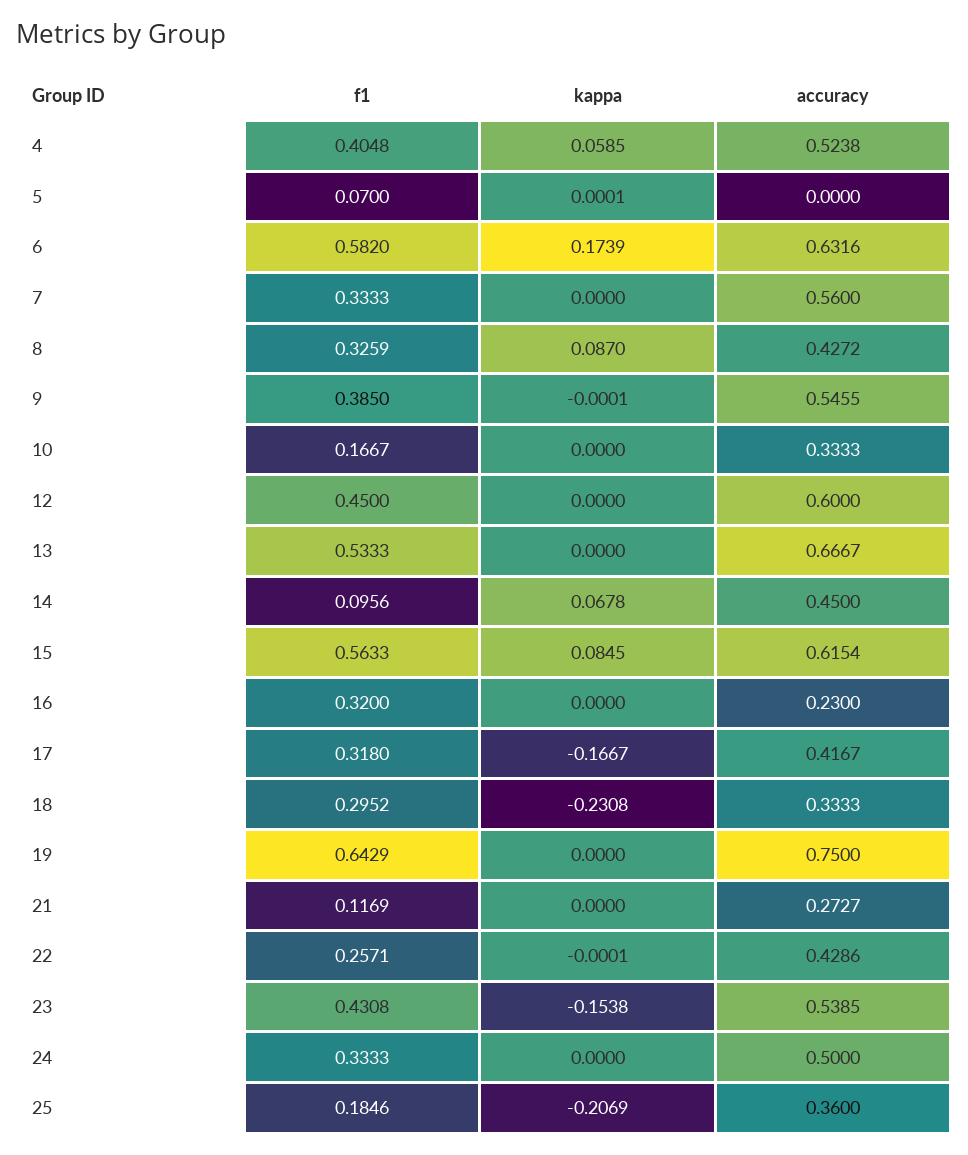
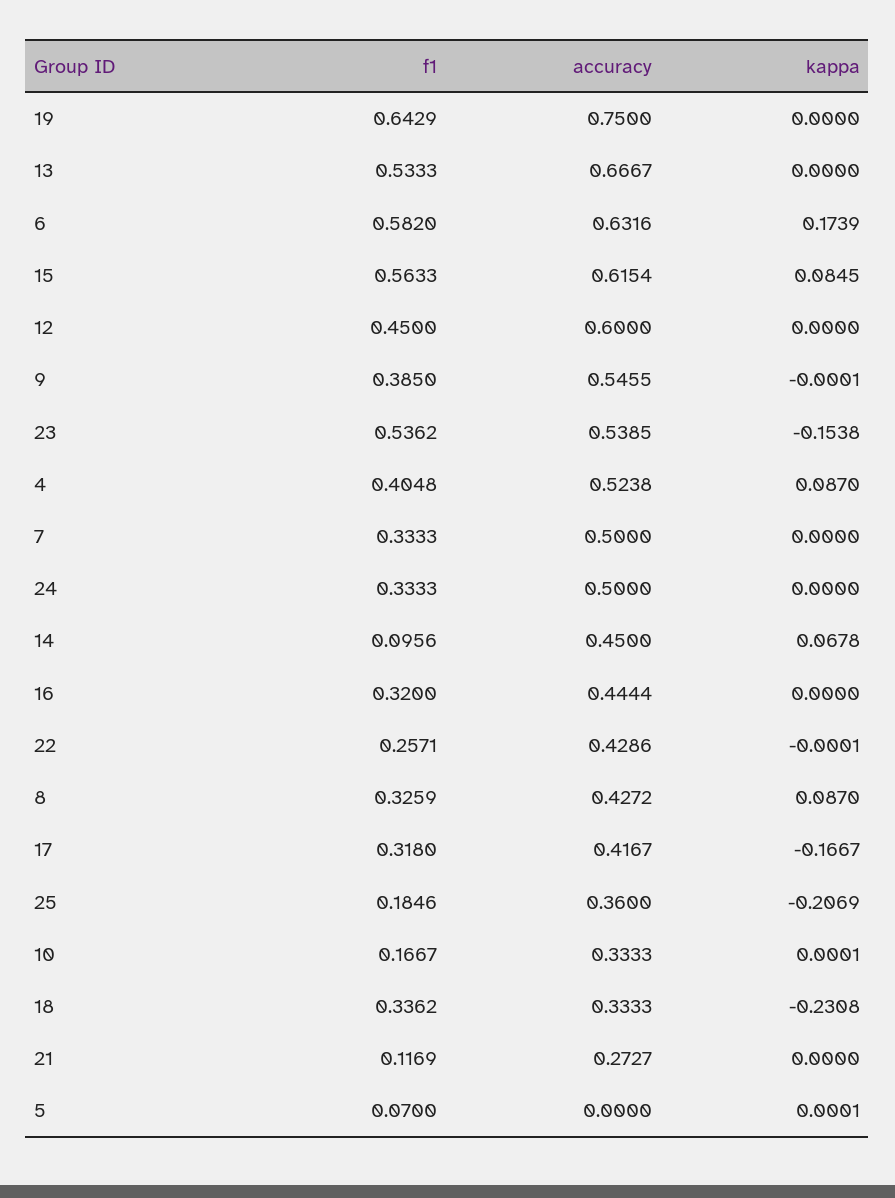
kappa, 4: 0.0585 -> 0.087
accuracy, 7: 0.56 -> 0.5
kappa, 10: 0 -> 0.0001
accuracy, 16: 0.23 -> 0.4444
f1, 18: 0.2952 -> 0.3362
f1, 23: 0.4308 -> 0.5362

